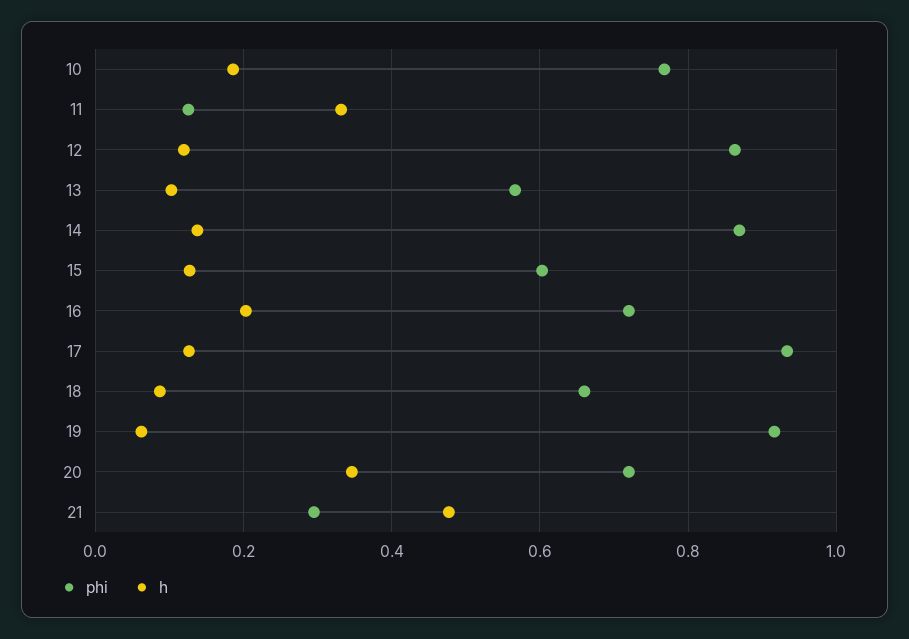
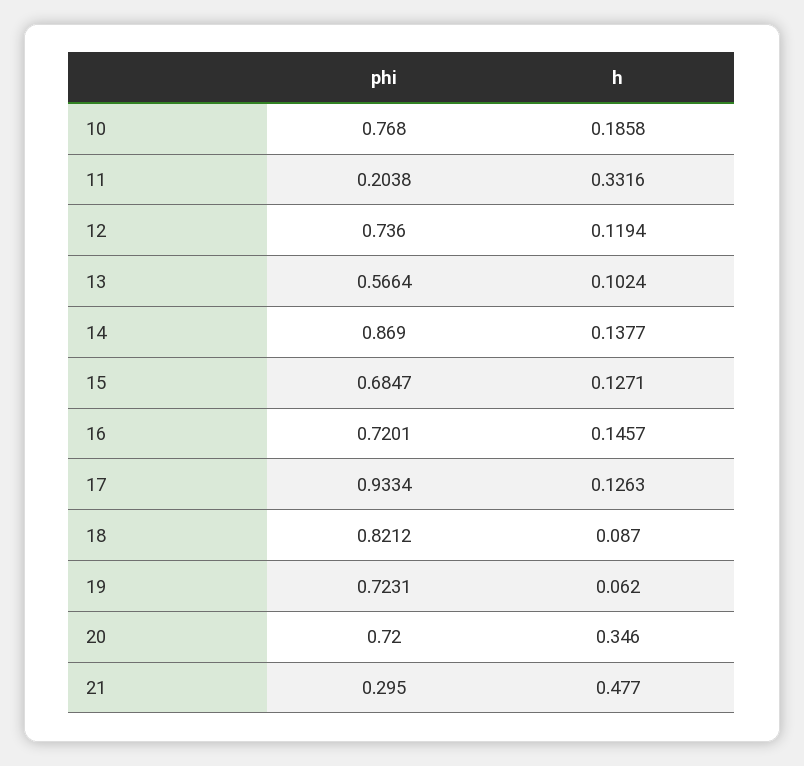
phi, 11: 0.12 -> 0.2038
phi, 12: 0.86 -> 0.736
phi, 15: 0.6 -> 0.6847
h, 16: 0.2 -> 0.1457
phi, 18: 0.66 -> 0.8212
phi, 19: 0.92 -> 0.7231

